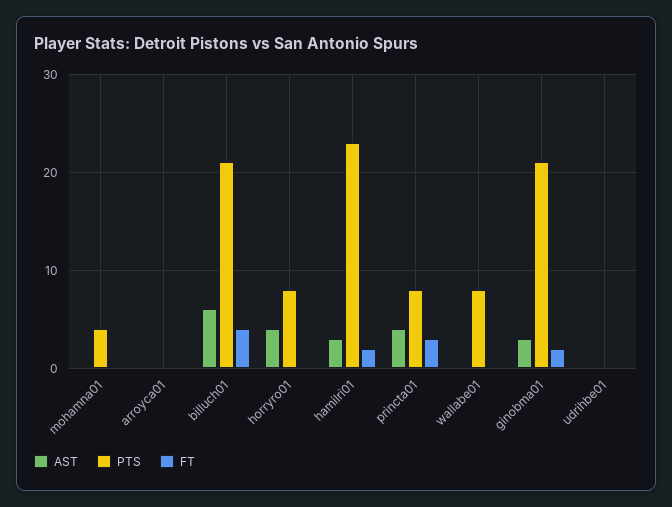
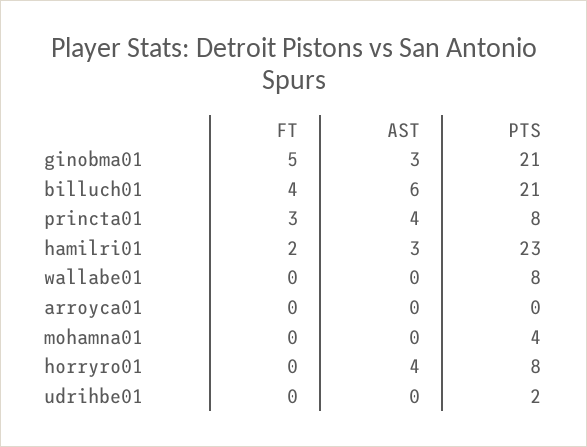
FT, ginobma01: 2 -> 5
PTS, udrihbe01: 0 -> 2

